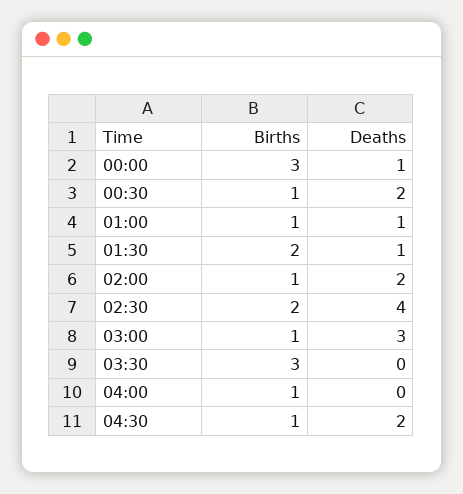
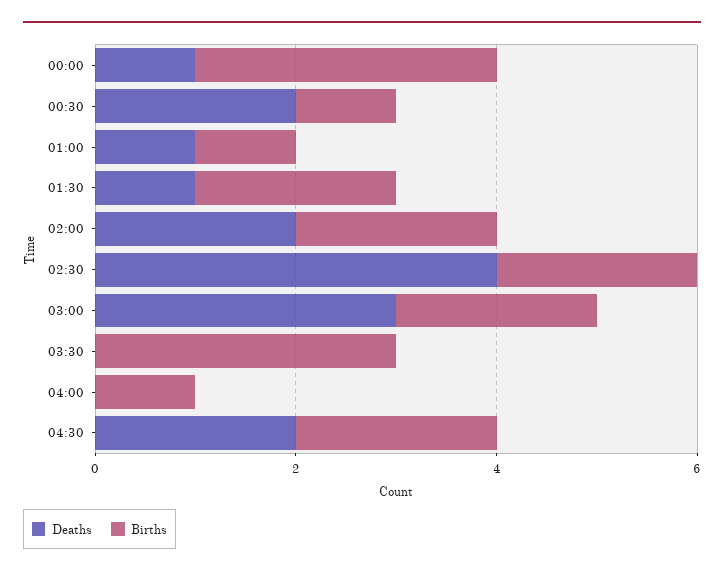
Births, 02:00: 1 -> 2
Births, 03:00: 1 -> 2
Births, 04:30: 1 -> 2

